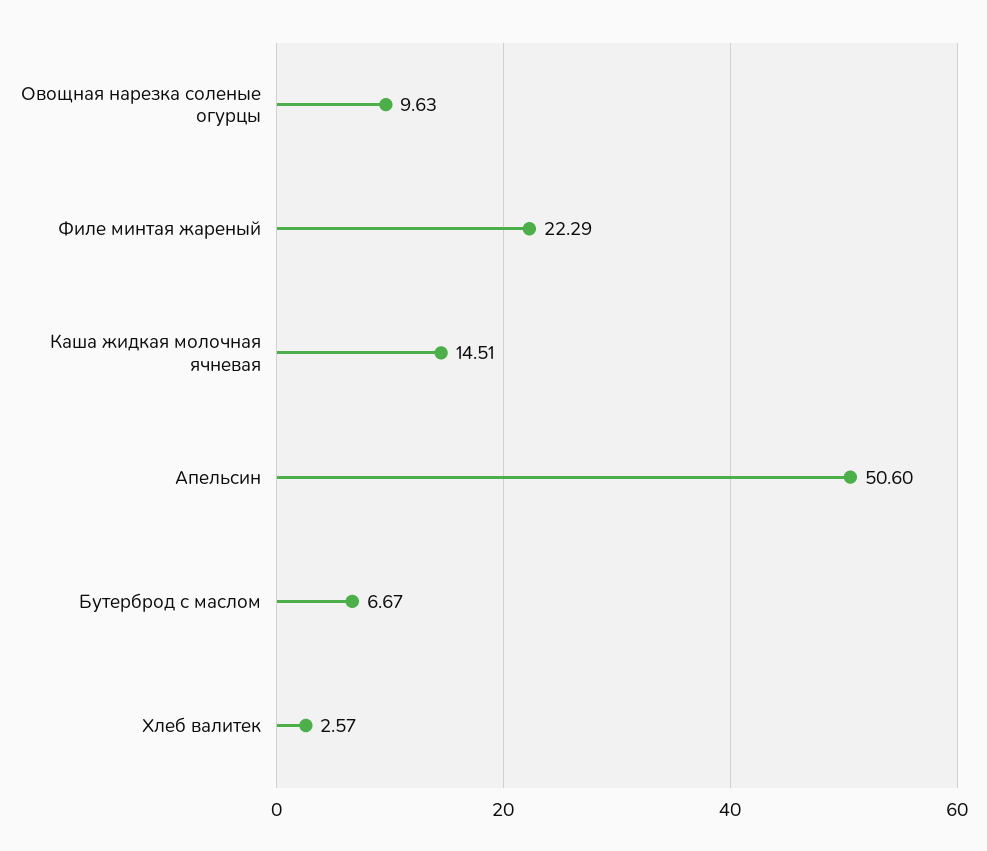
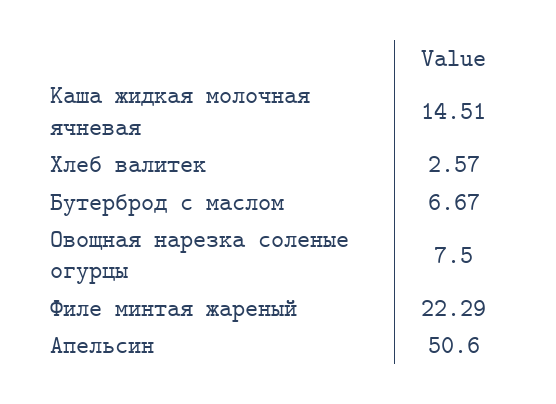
Овощная нарезка соленые огурцы: 9.63 -> 7.5

